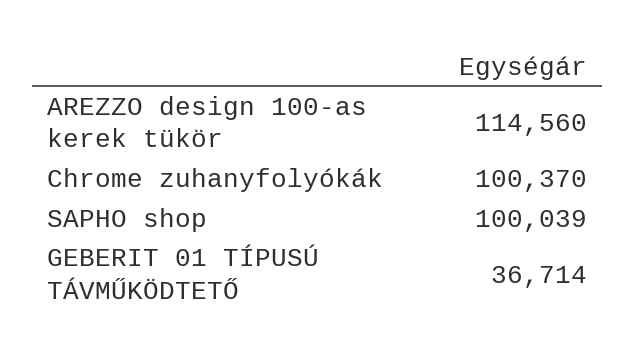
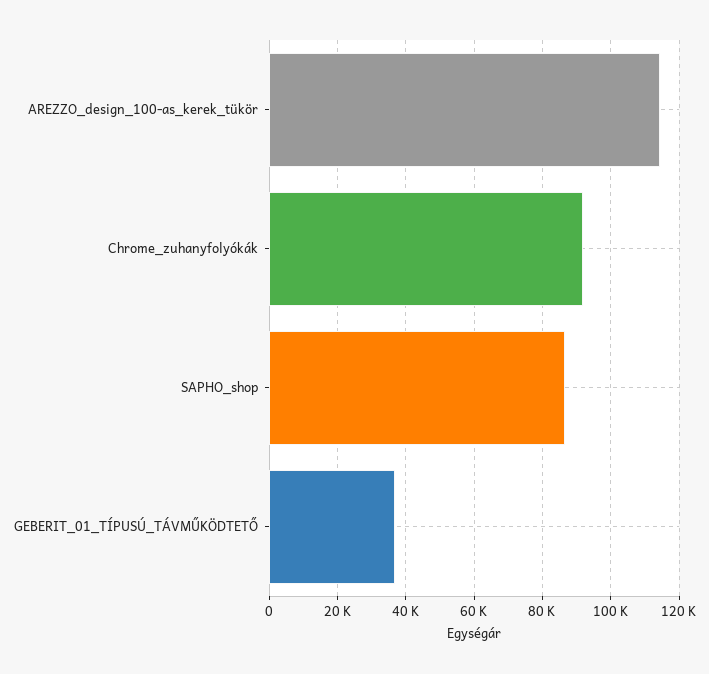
Chrome zuhanyfolyókák: 100370 -> 92000
SAPHO shop: 100039 -> 86000

